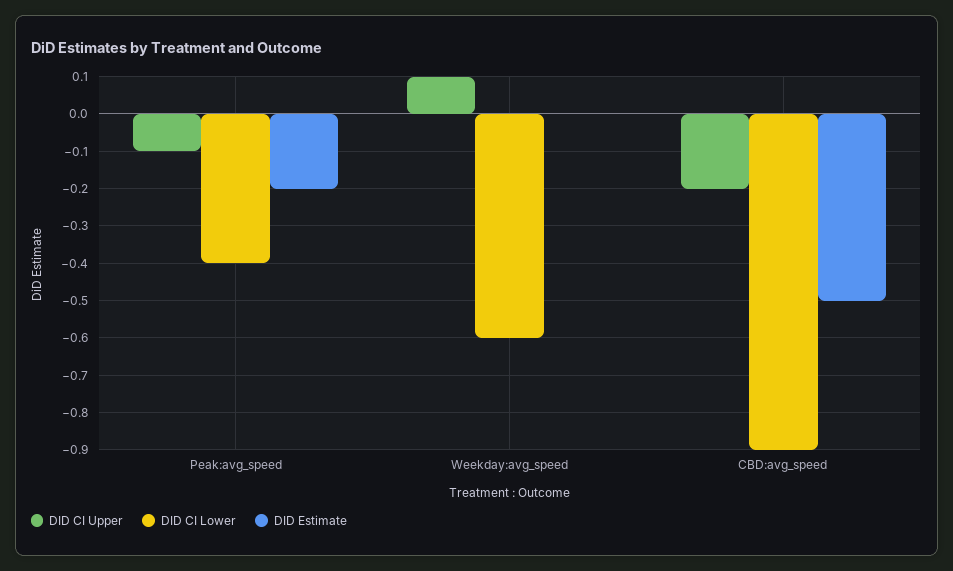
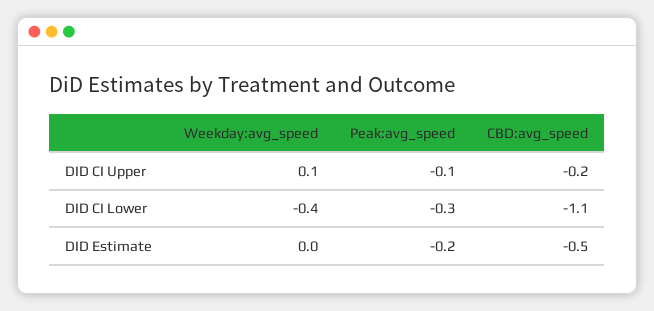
DID CI Lower, Peak:avg_speed: -0.4 -> -0.3
DID CI Lower, Weekday:avg_speed: -0.6 -> -0.4
DID CI Lower, CBD:avg_speed: -0.9 -> -1.1

